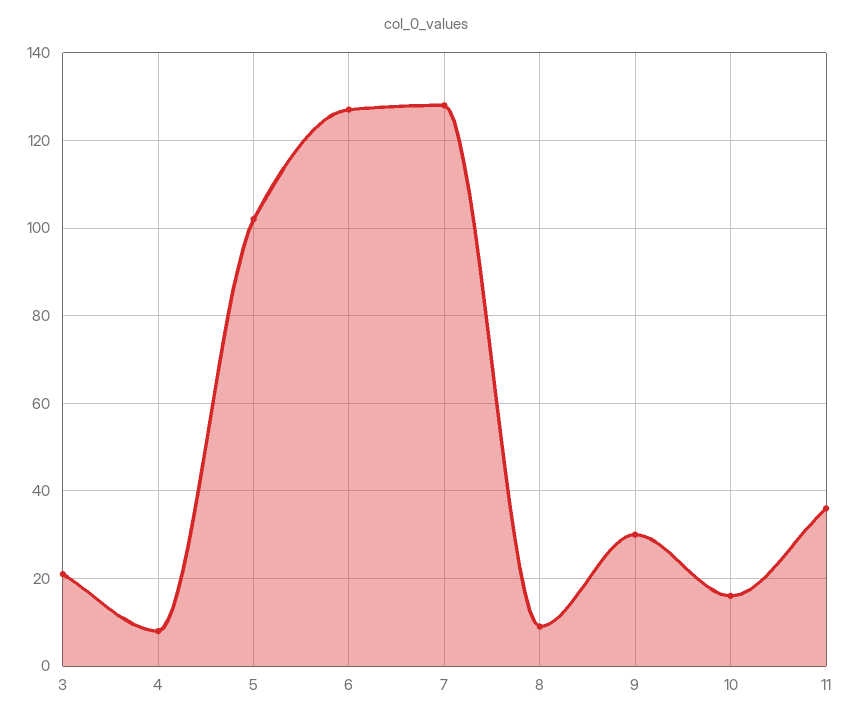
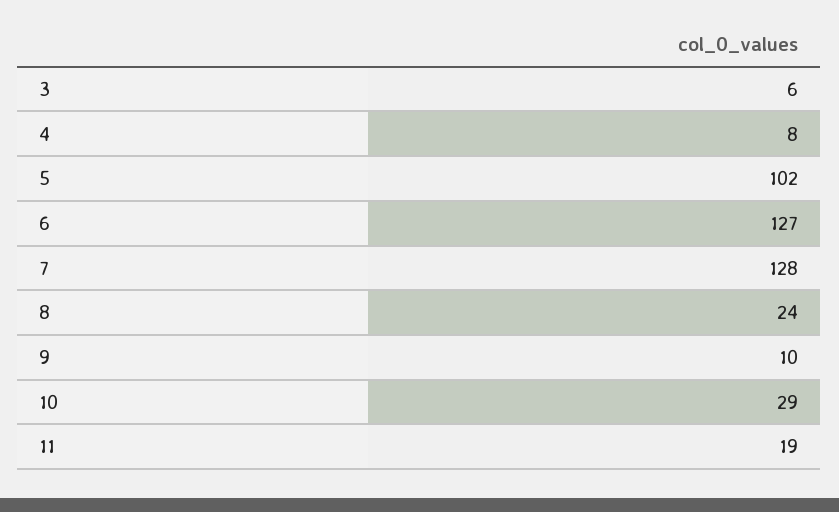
3: 20 -> 6
8: 10 -> 24
9: 30 -> 10
10: 15 -> 29
11: 35 -> 19

